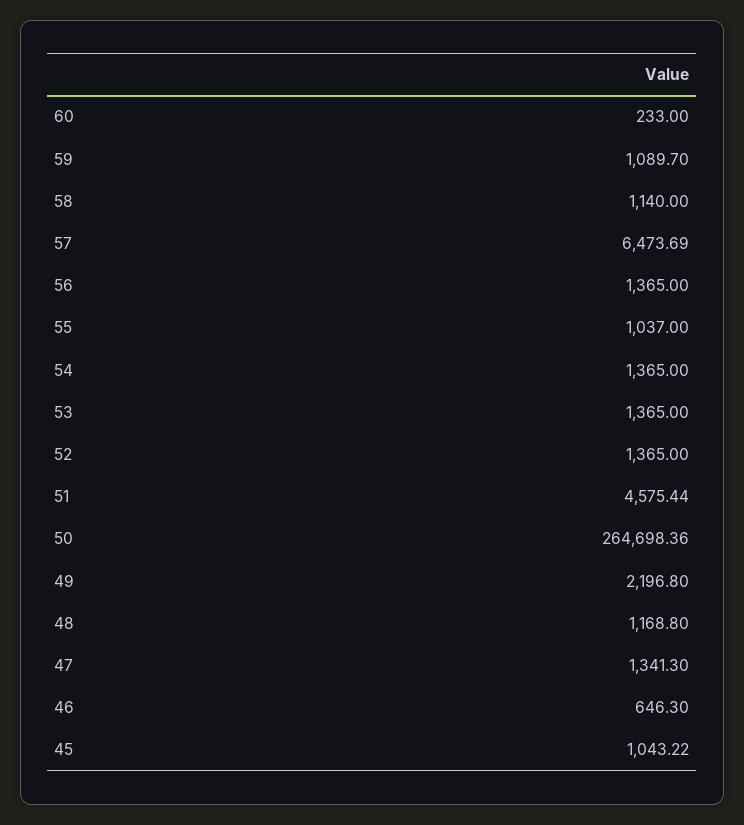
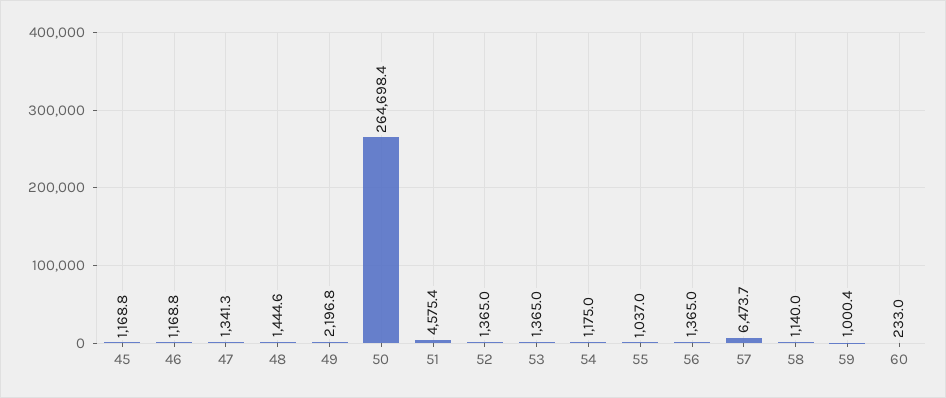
59: 1089.7 -> 1000.4
54: 1365 -> 1175
48: 1168.8 -> 1444.6
46: 646.3 -> 1168.8
45: 1043.22 -> 1168.8

